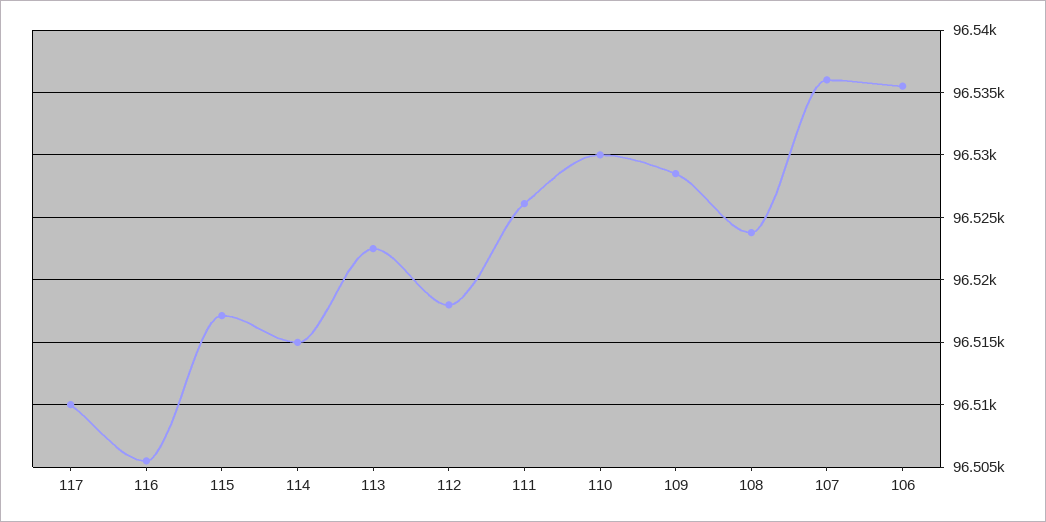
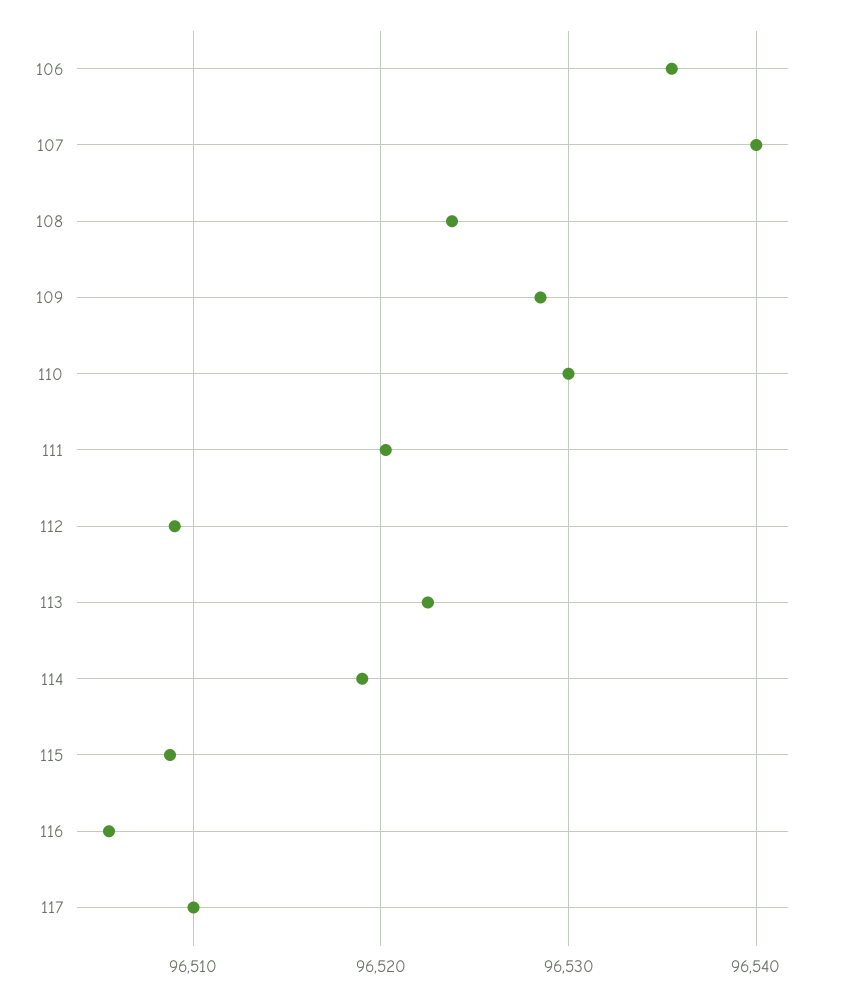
115: 96517 -> 96509
114: 96515 -> 96519
112: 96518 -> 96509
111: 96526 -> 96520
107: 96536 -> 96540

